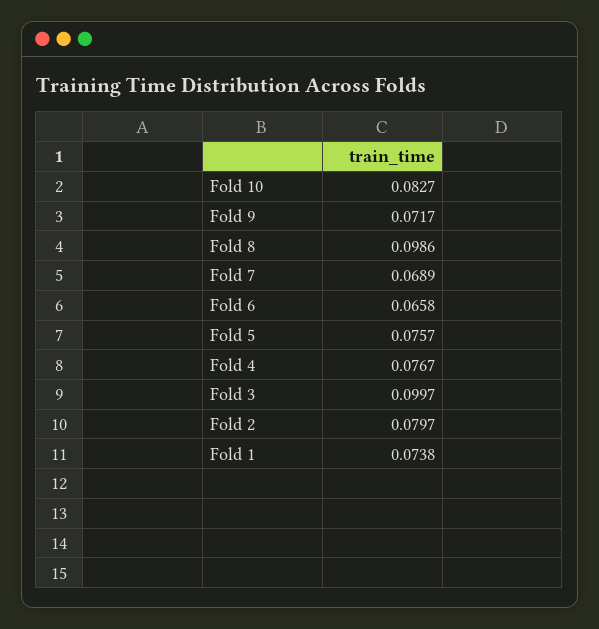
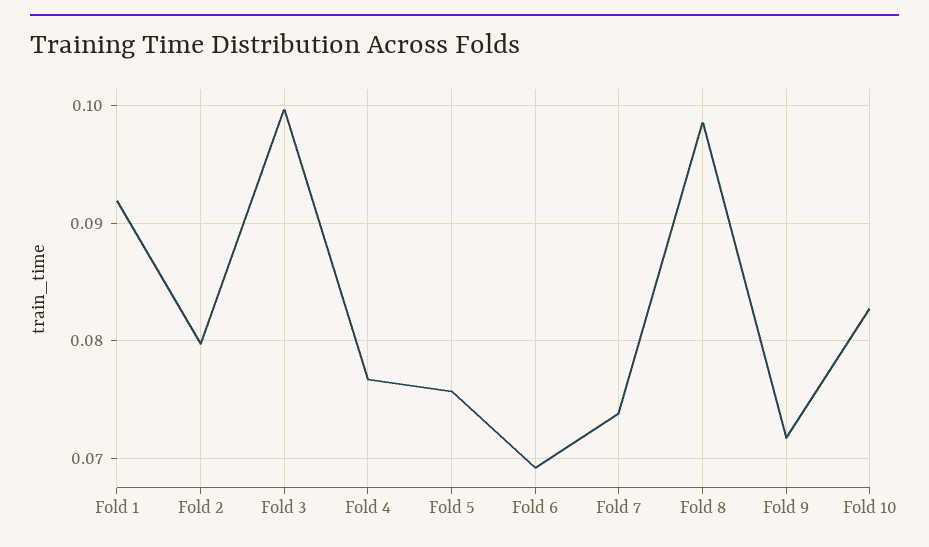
Fold 7: 0.0689 -> 0.074
Fold 6: 0.0658 -> 0.069
Fold 1: 0.0738 -> 0.092

